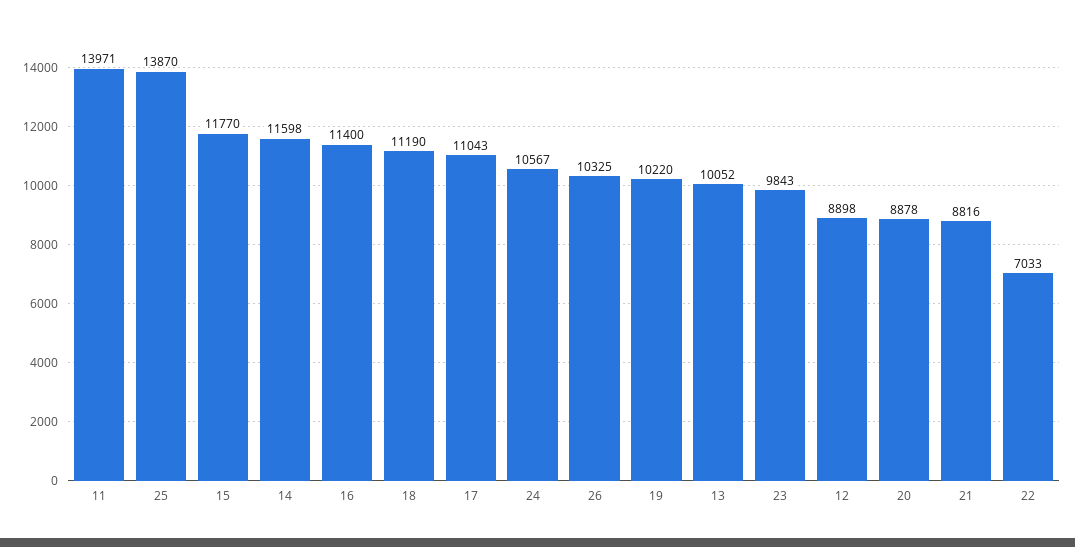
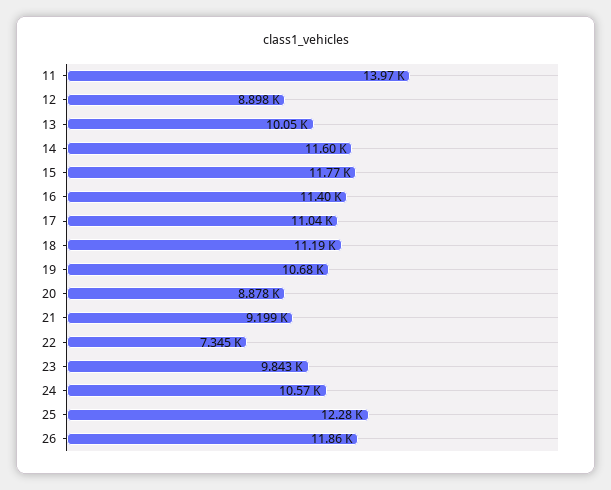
25: 13870 -> 12280
26: 10325 -> 11860
19: 10220 -> 10680
21: 8816 -> 9199
22: 7033 -> 7345

